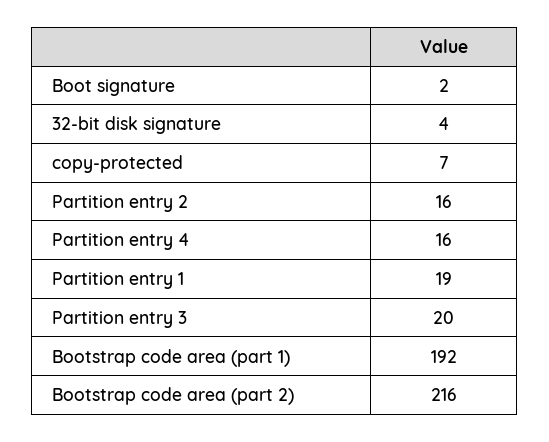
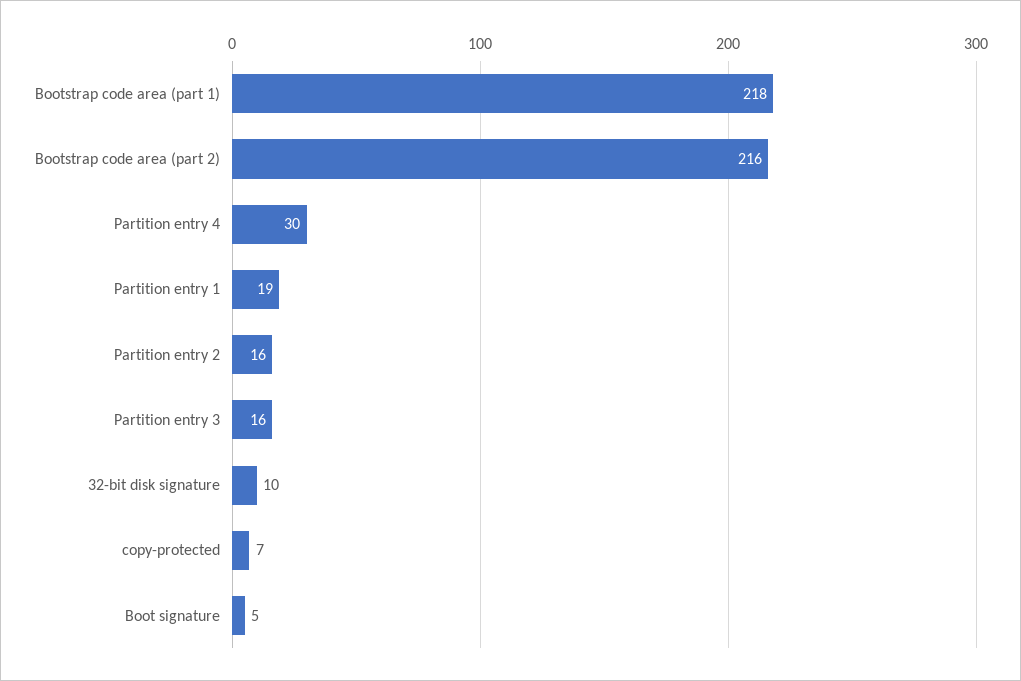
Boot signature: 2 -> 5
32-bit disk signature: 4 -> 10
Partition entry 4: 16 -> 30
Partition entry 3: 20 -> 16
Bootstrap code area (part 1): 192 -> 218

